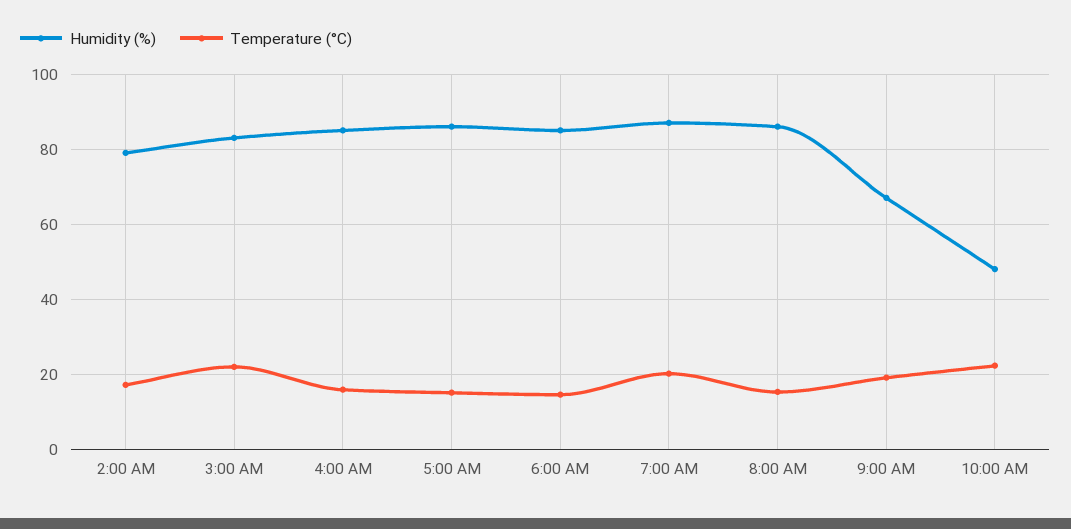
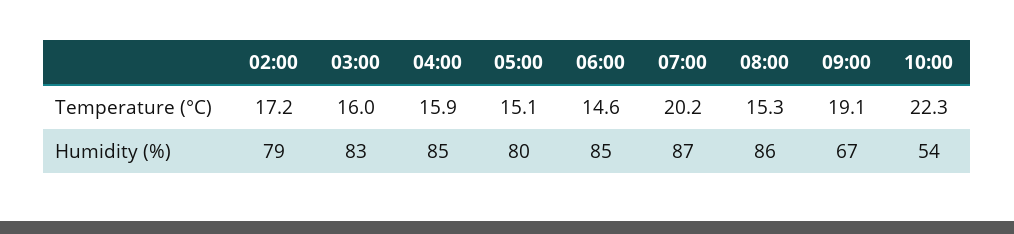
Temperature (°C), 3:00 AM: 22 -> 16
Humidity (%), 5:00 AM: 86 -> 80
Humidity (%), 10:00 AM: 48 -> 54

